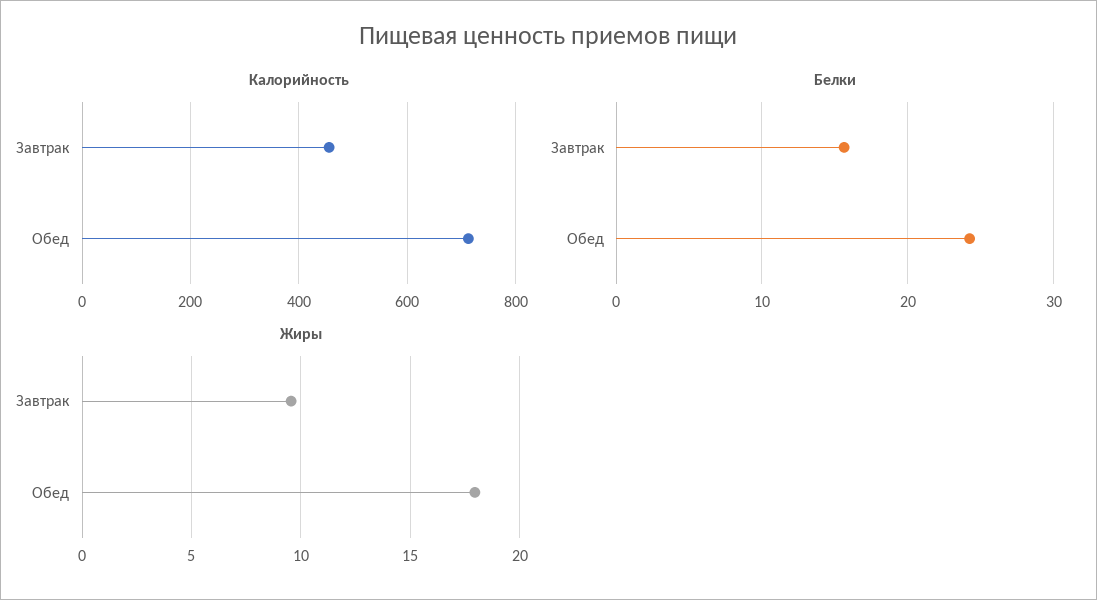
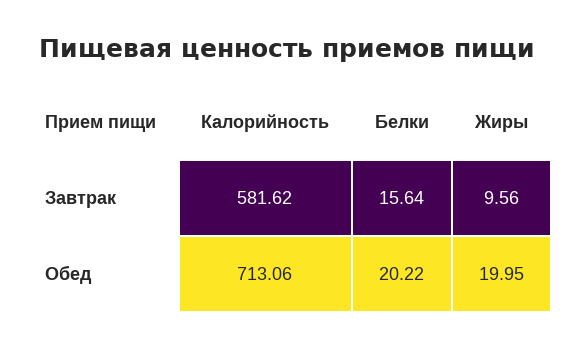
Калорийность, Завтрак: 460 -> 581.62
Белки, Обед: 24 -> 20.22
Жиры, Обед: 18 -> 19.95

